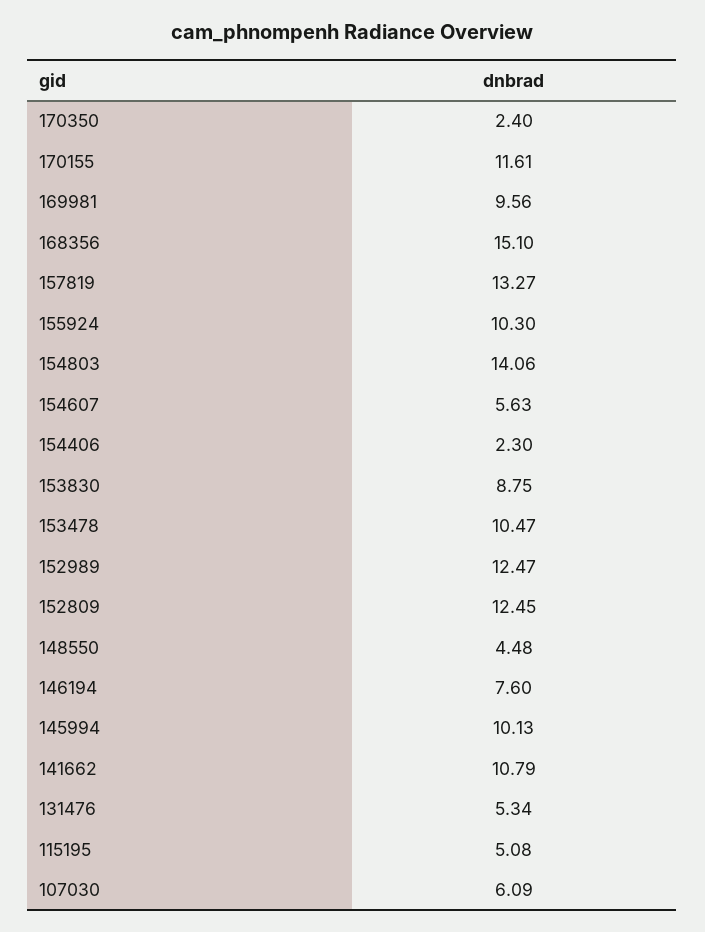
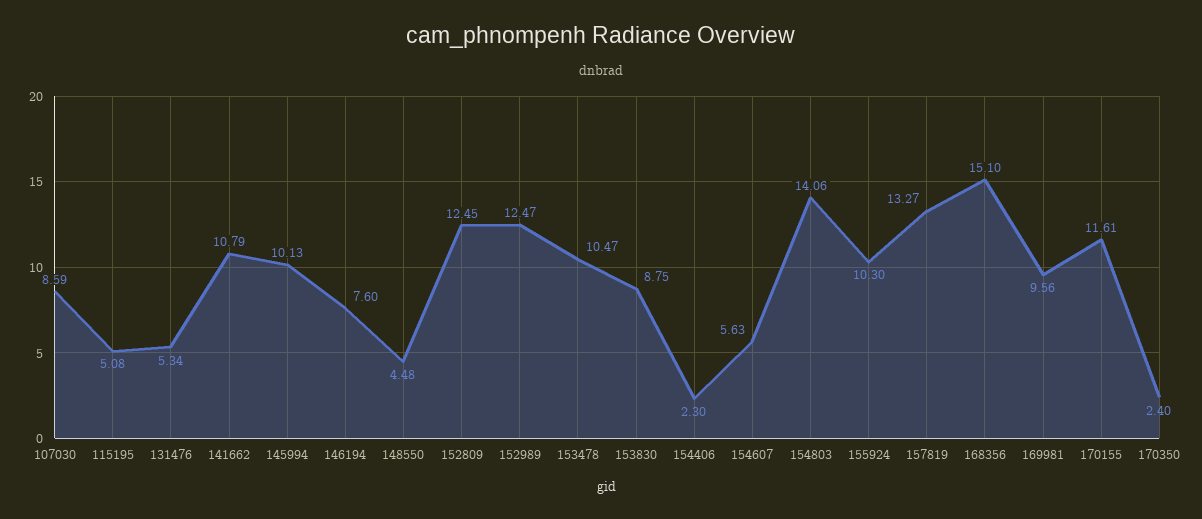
107030: 6.09 -> 8.59

